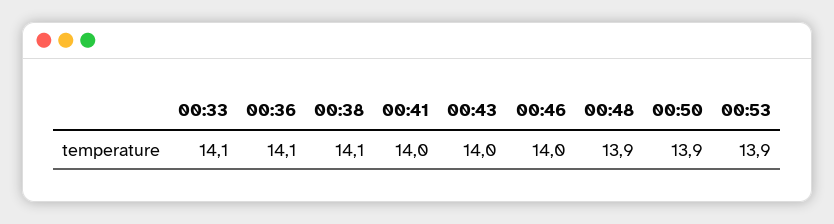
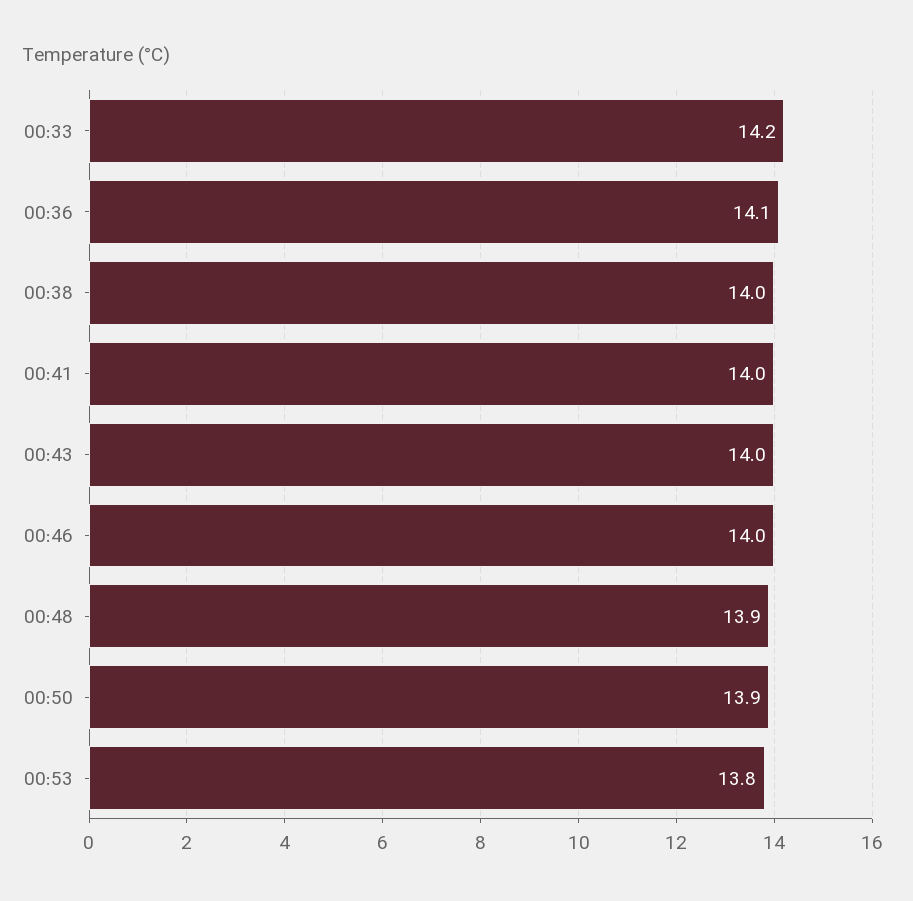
00:33: 14.1 -> 14.2
00:38: 14.1 -> 14
00:53: 13.9 -> 13.8

